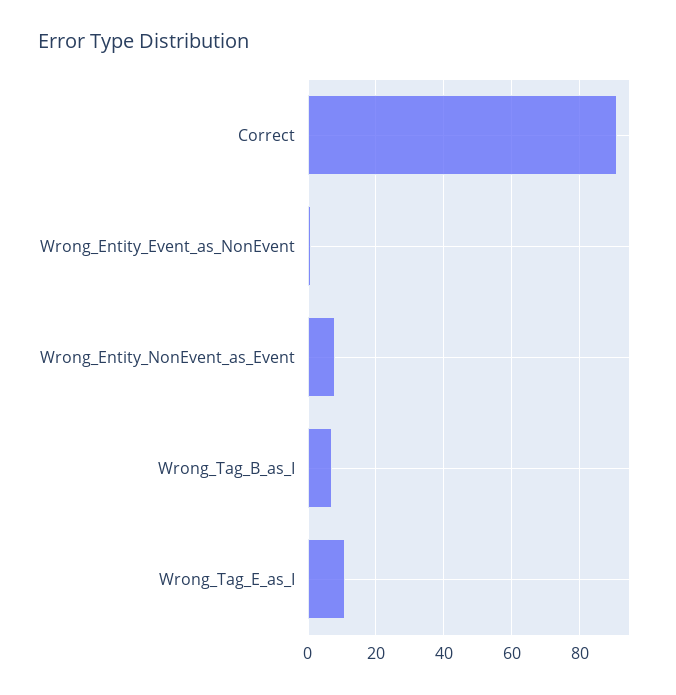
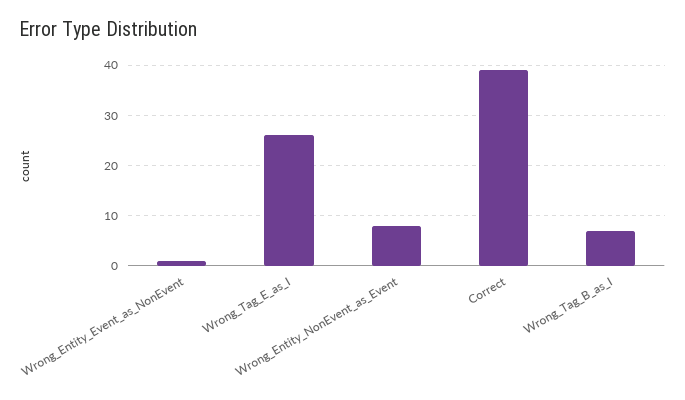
Correct: 90 -> 40
Wrong_Tag_E_as_I: 10 -> 25

